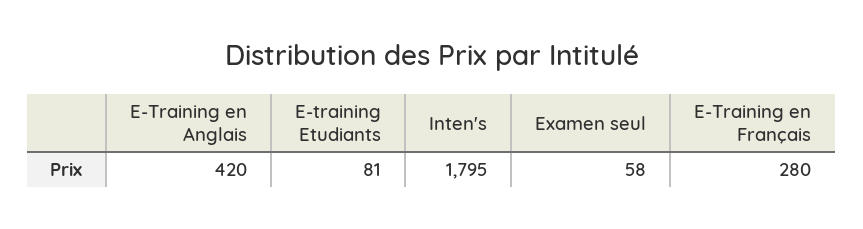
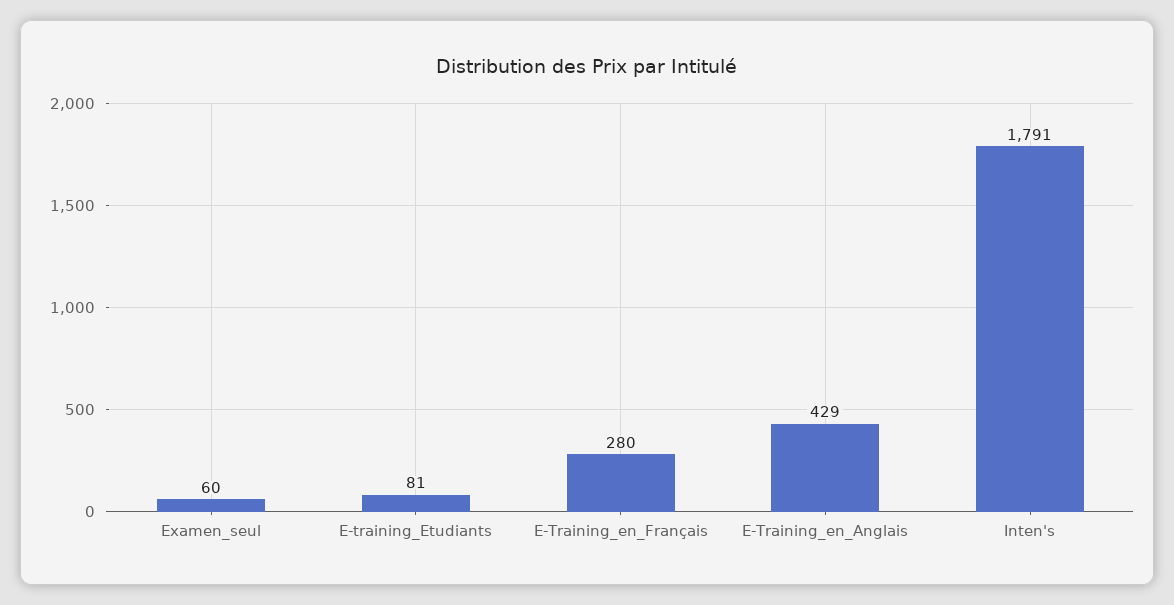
E-Training en Anglais: 420 -> 429
Inten's: 1795 -> 1791
Examen seul: 58 -> 60

